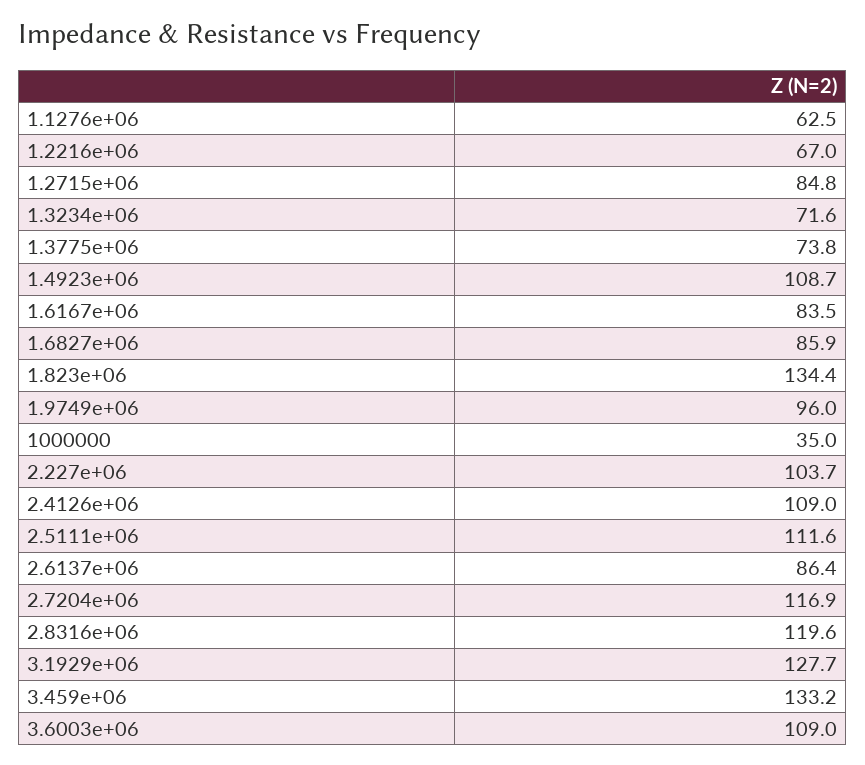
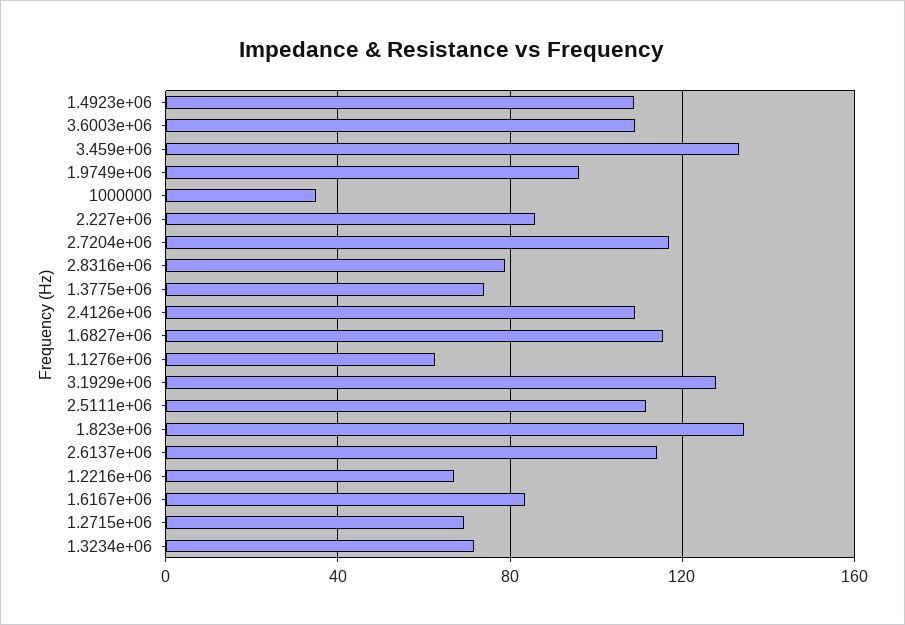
1.2715e+06: 84.8 -> 70
1.6827e+06: 85.9 -> 115
2.227e+06: 103.7 -> 85
2.6137e+06: 86.4 -> 115
2.8316e+06: 119.6 -> 80

